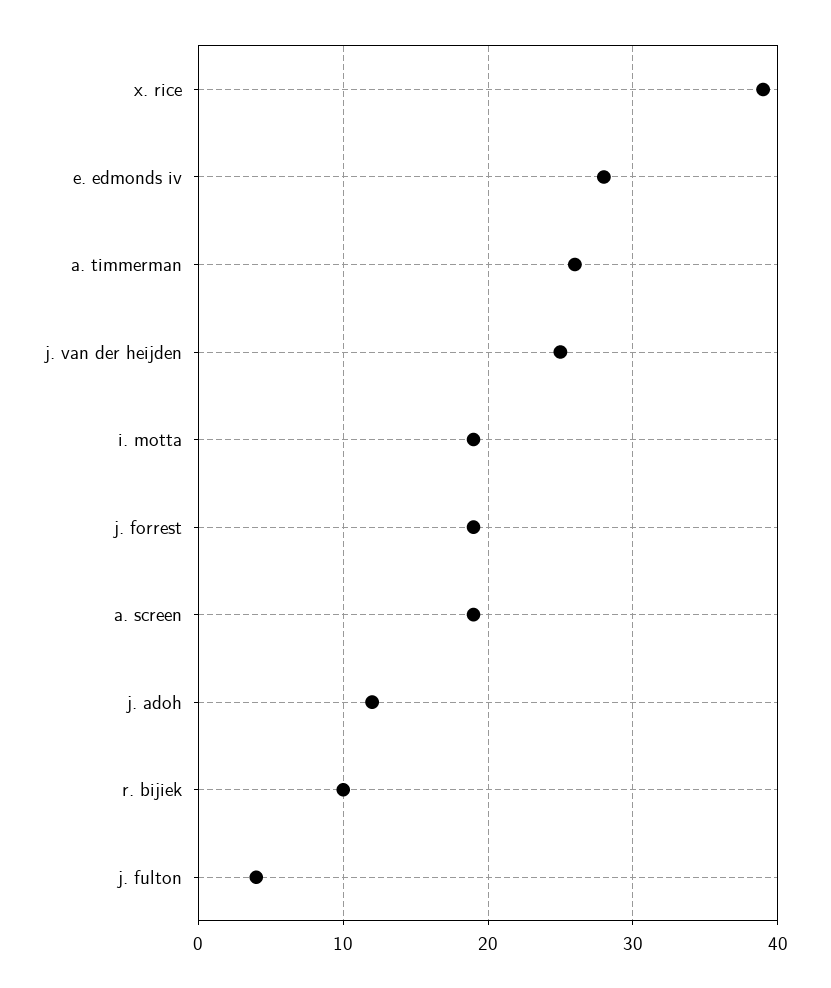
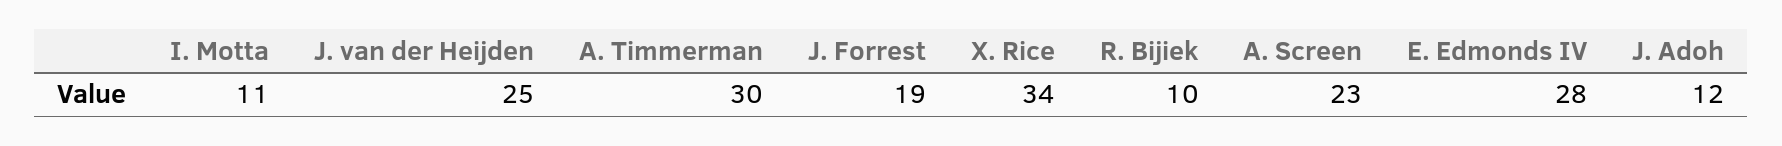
x. rice: 39 -> 34
a. timmerman: 26 -> 30
i. motta: 19 -> 11
a. screen: 19 -> 23
j. fulton: 4 -> none

